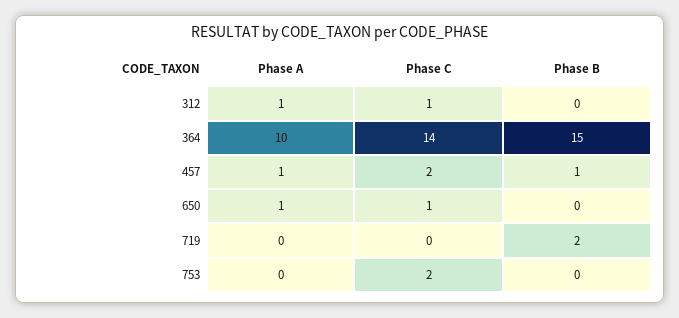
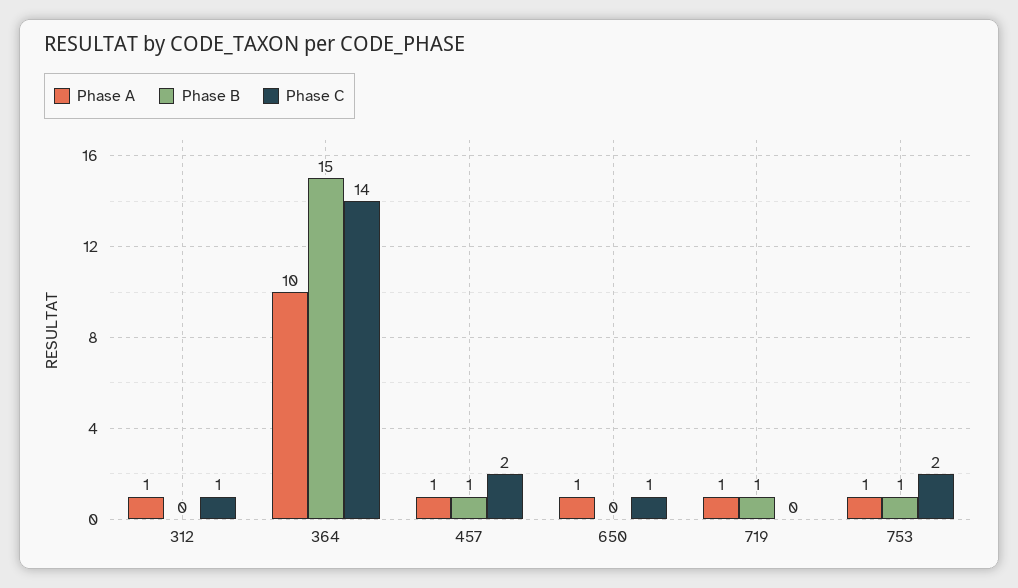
Phase A, 719: 0 -> 1
Phase B, 719: 2 -> 1
Phase A, 753: 0 -> 1
Phase B, 753: 0 -> 1

